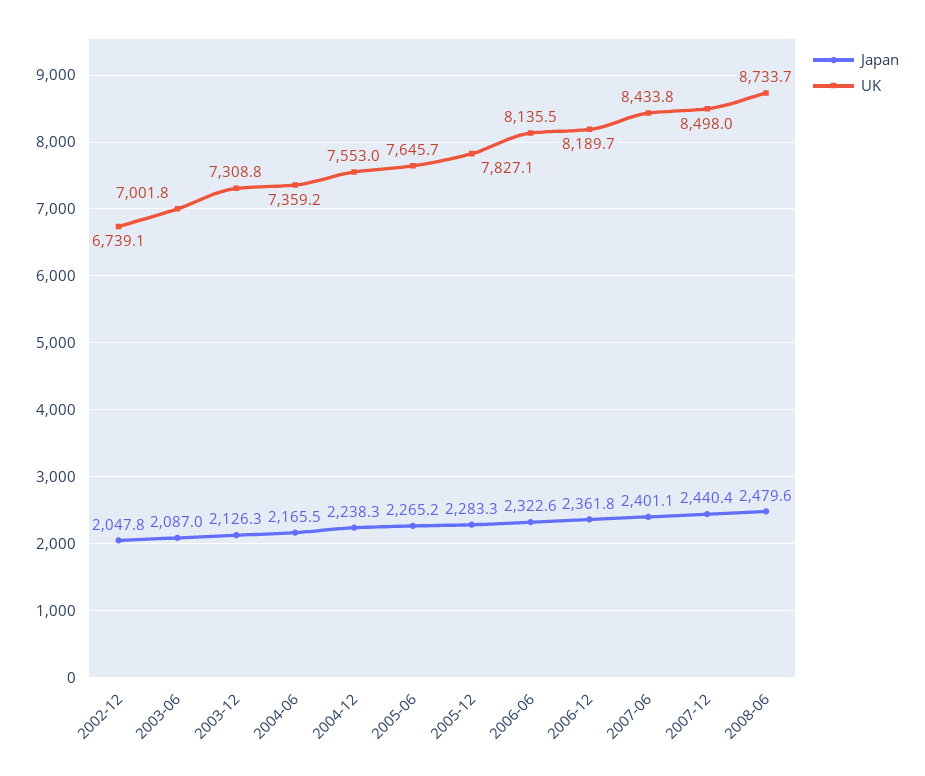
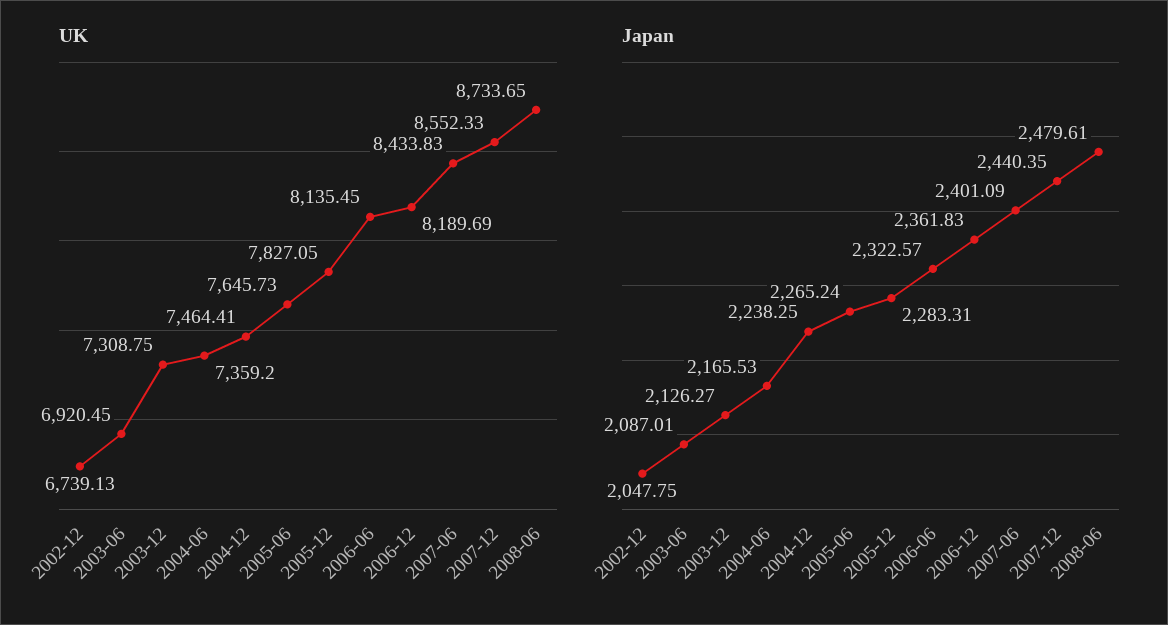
UK, 2003-06: 7001.8 -> 6920.45
UK, 2004-12: 7553 -> 7464.41
UK, 2007-12: 8498 -> 8552.33

